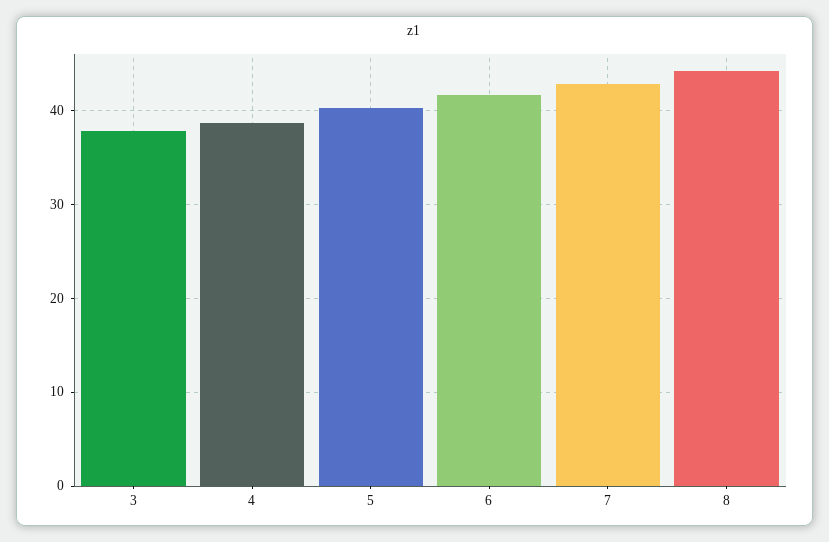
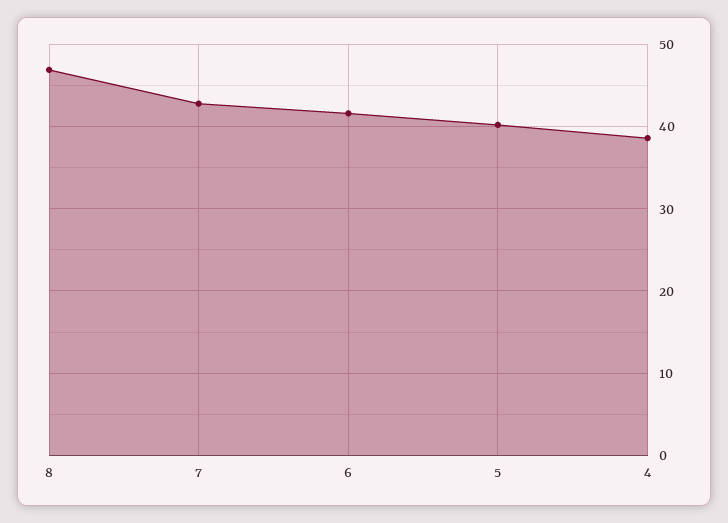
3: 38 -> none
8: 44 -> 47

